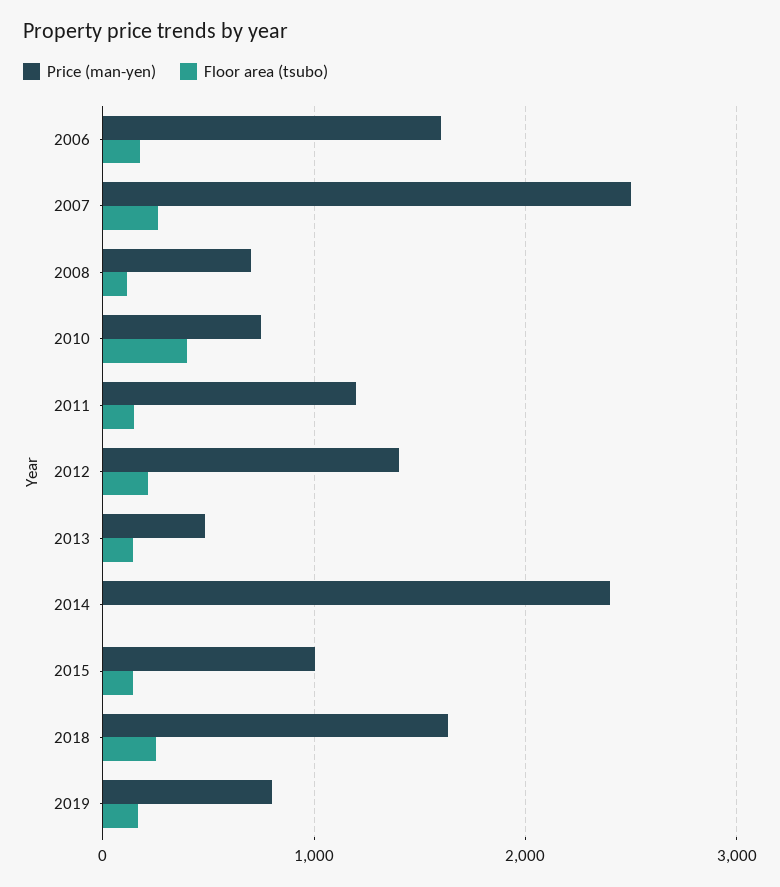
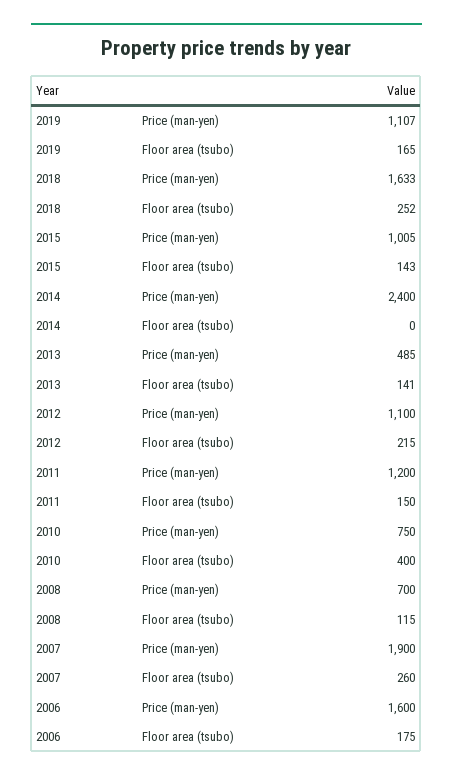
Price (man-yen), 2007: 2500 -> 1900
Price (man-yen), 2012: 1400 -> 1100
Price (man-yen), 2019: 800 -> 1107

